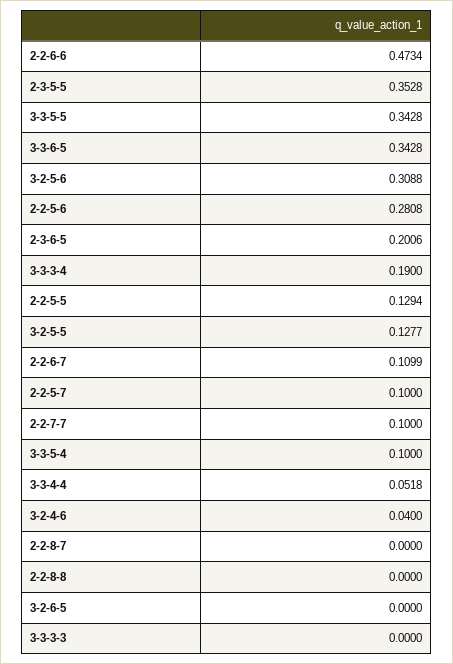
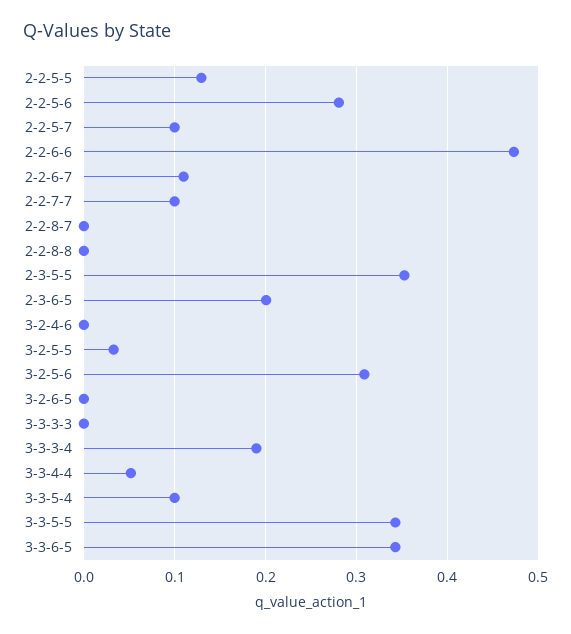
3-2-5-5: 0.1277 -> 0.03
3-2-4-6: 0.04 -> 0

